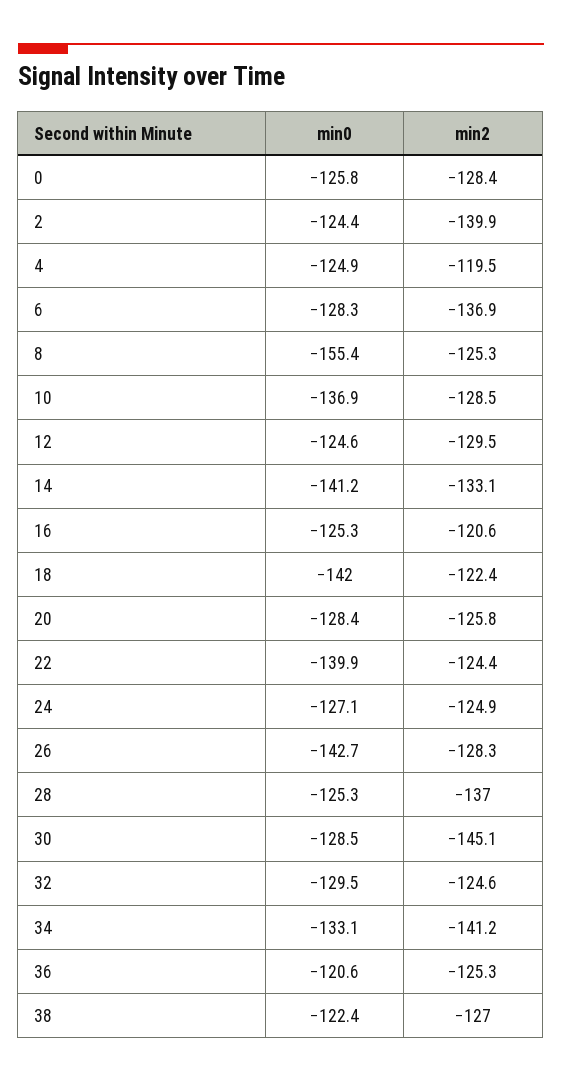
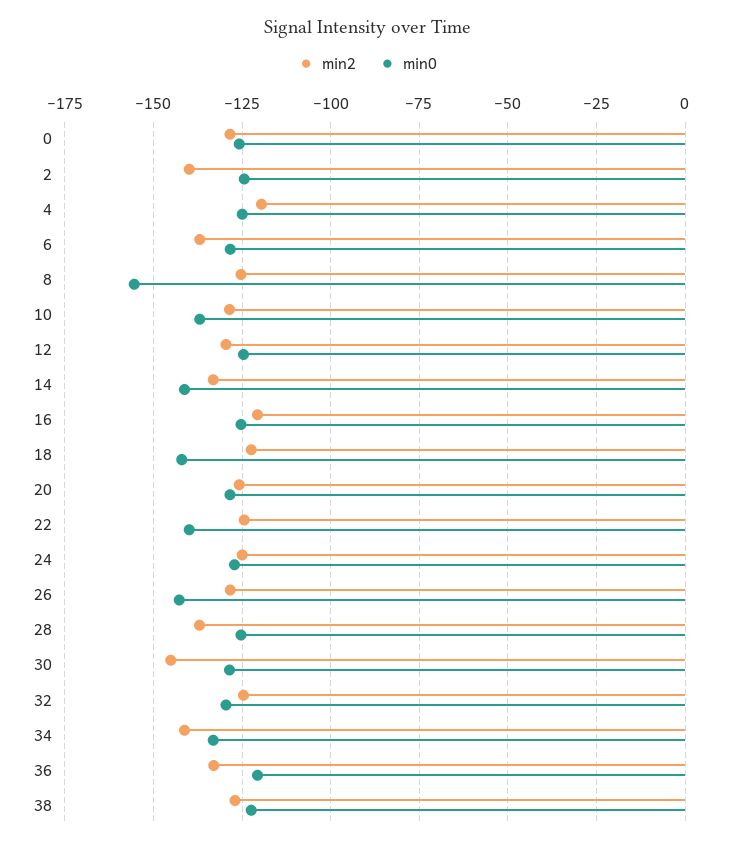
min2, 36: -125.3 -> -132.5

